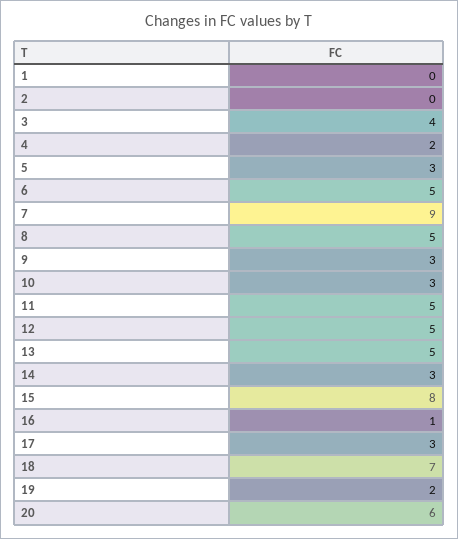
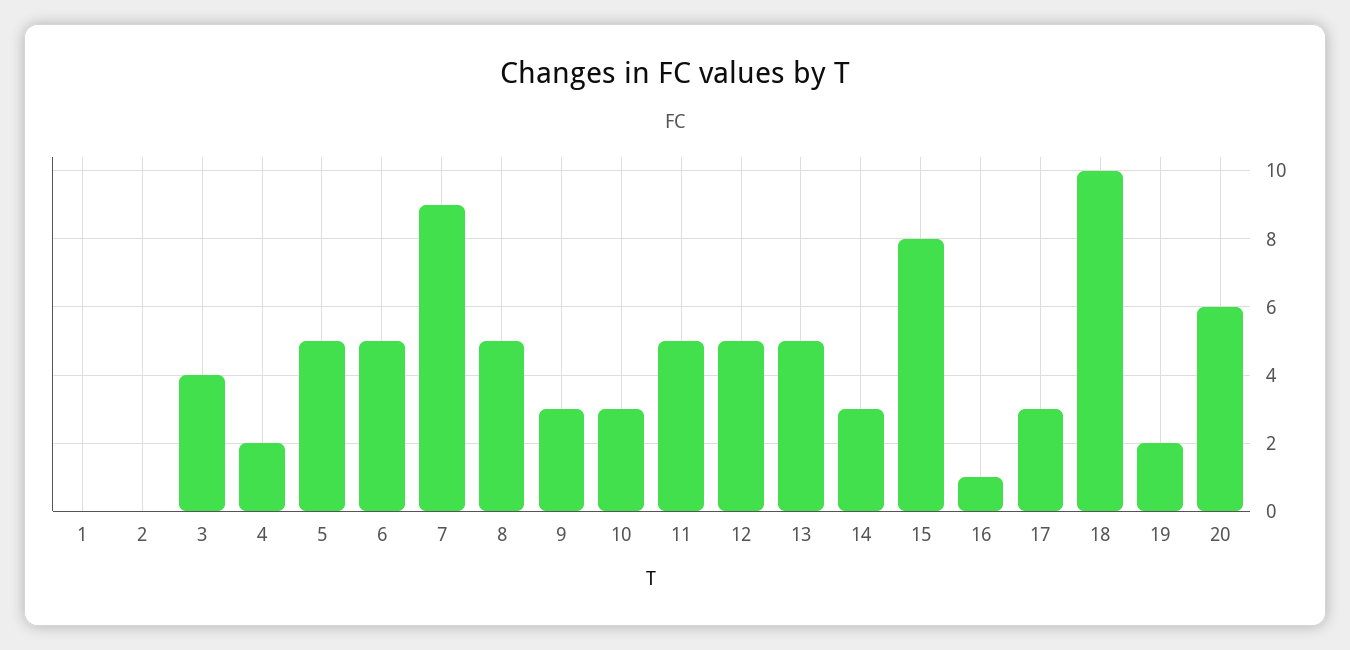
5: 3 -> 5
18: 7 -> 10

